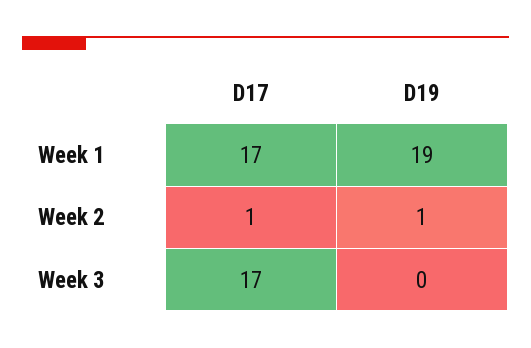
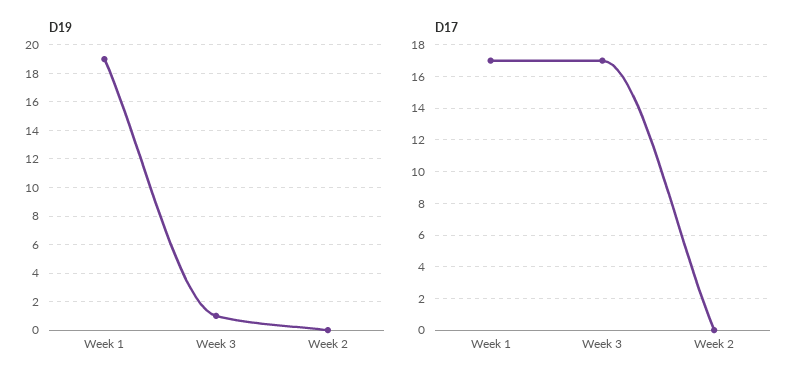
D17, Week 2: 1 -> 0
D19, Week 2: 1 -> 0
D19, Week 3: 0 -> 1

